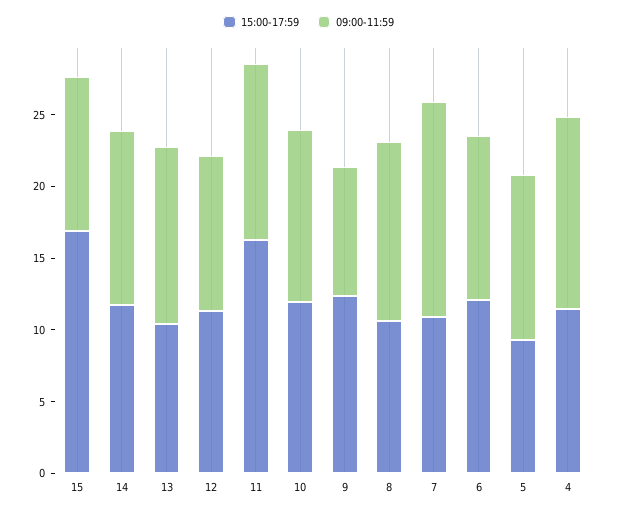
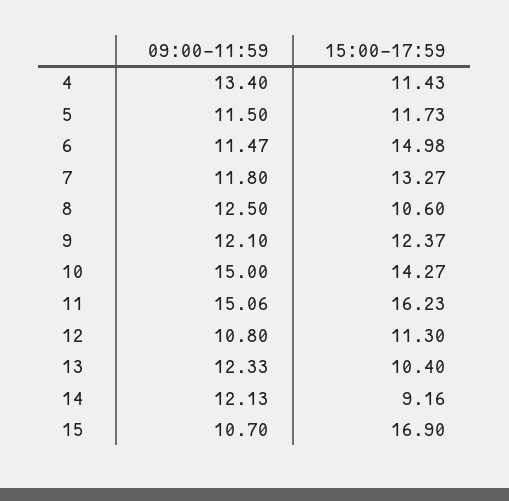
15:00-17:59, 14: 12 -> 9.16
09:00-11:59, 11: 12 -> 15.06
15:00-17:59, 10: 12 -> 14.27
09:00-11:59, 10: 12 -> 15
09:00-11:59, 9: 9 -> 12.1
15:00-17:59, 7: 11 -> 13.27
09:00-11:59, 7: 15 -> 11.8
15:00-17:59, 6: 12 -> 14.98
15:00-17:59, 5: 9 -> 11.73

